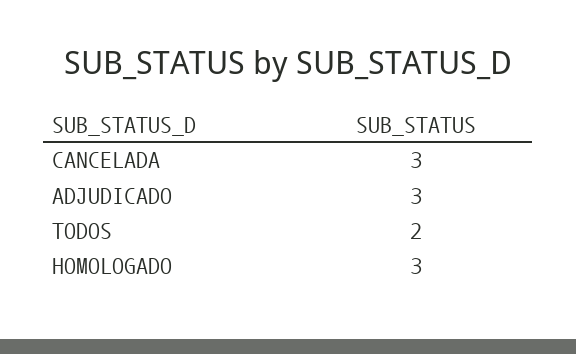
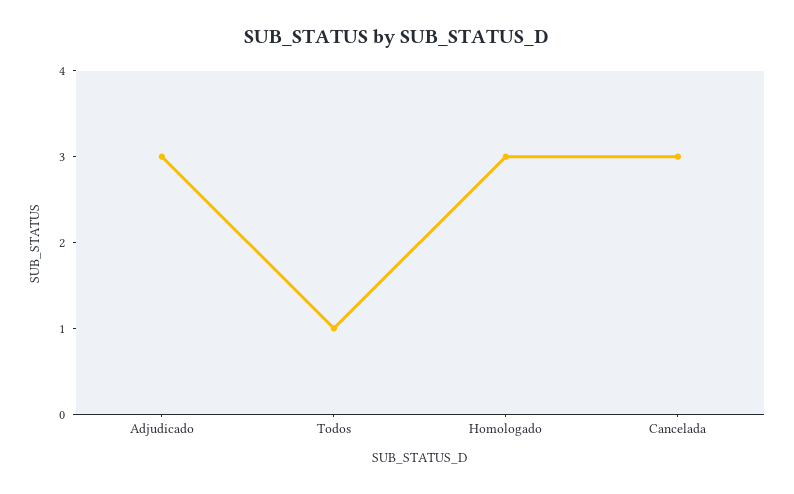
TODOS: 2 -> 1

